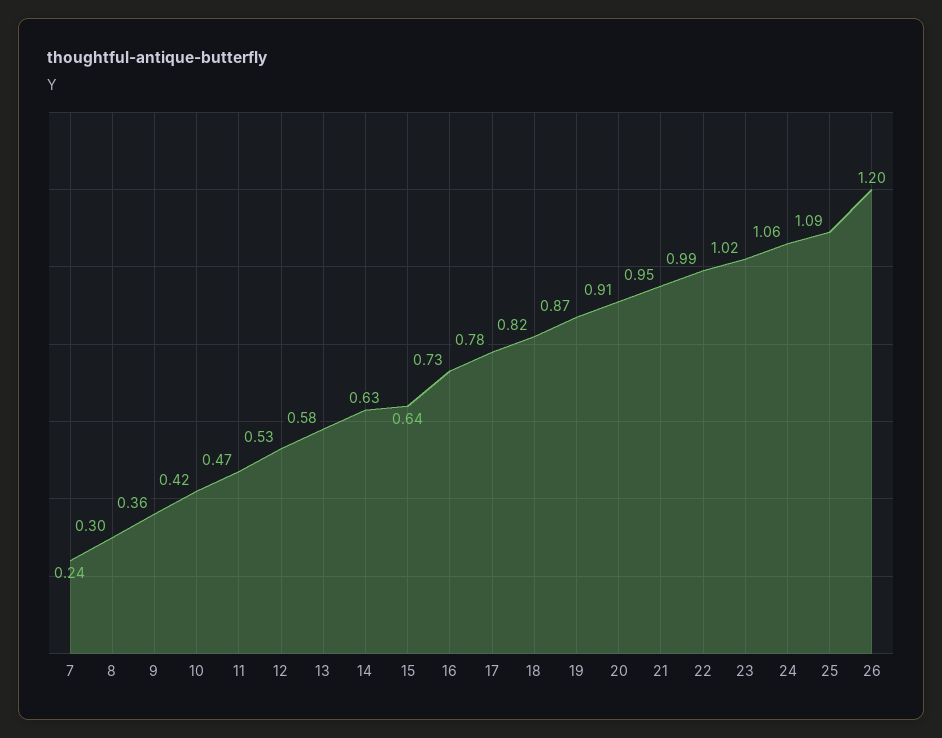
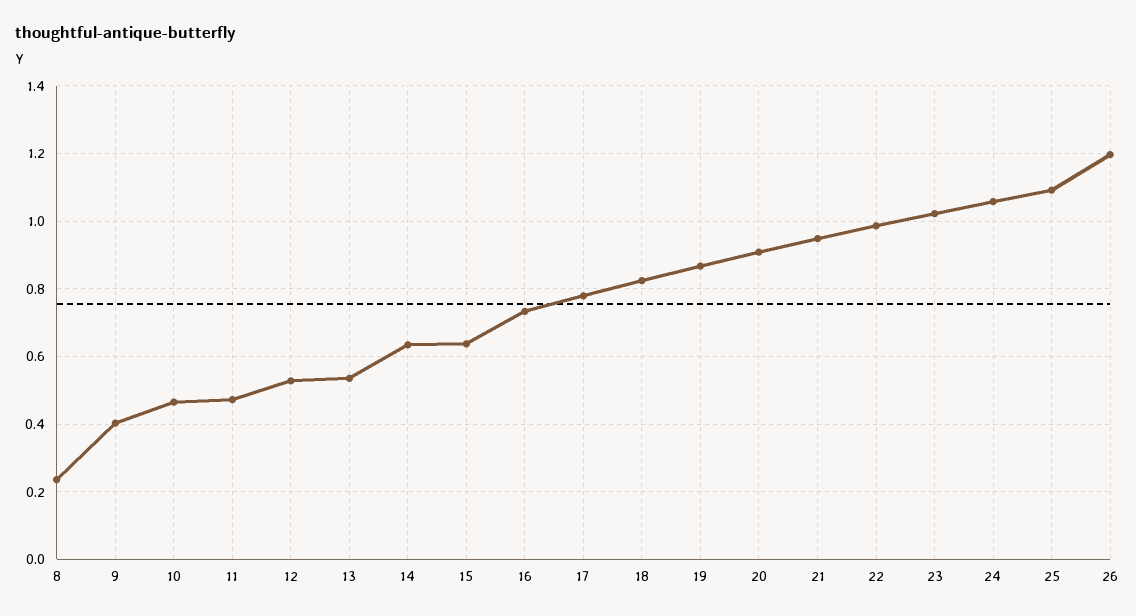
7: 0.24 -> none
8: 0.3 -> 0.24
9: 0.36 -> 0.4
10: 0.42 -> 0.46
13: 0.58 -> 0.54

